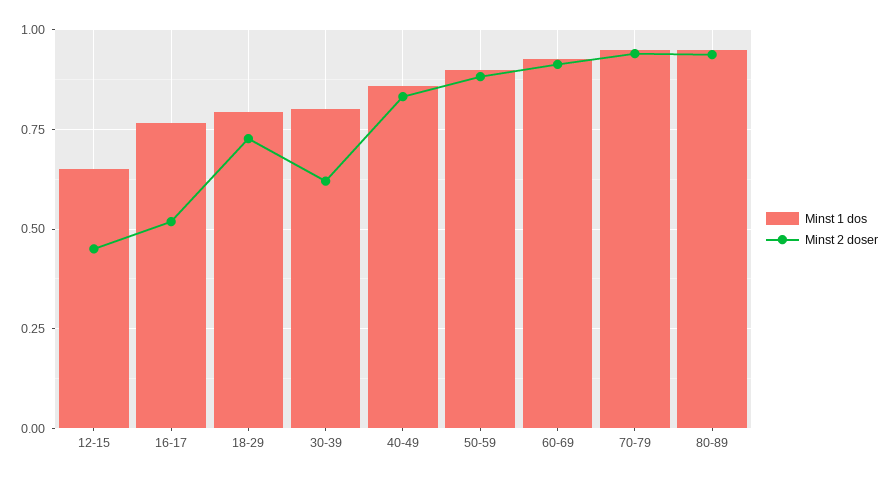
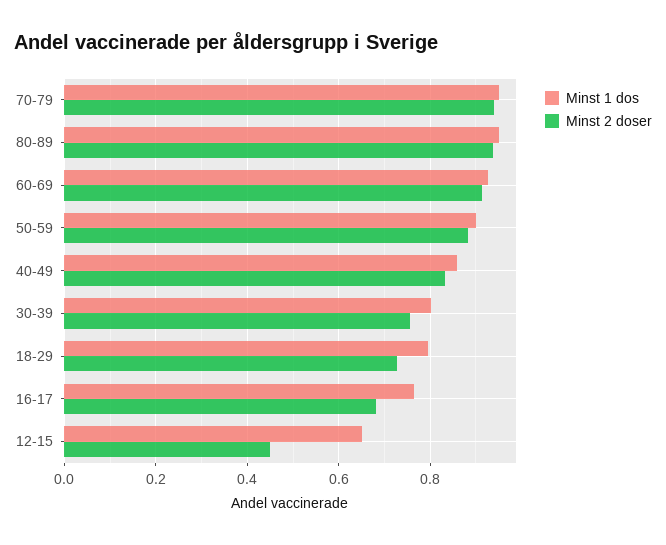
Minst 2 doser, 16-17: 0.525 -> 0.68
Minst 2 doser, 30-39: 0.625 -> 0.76

